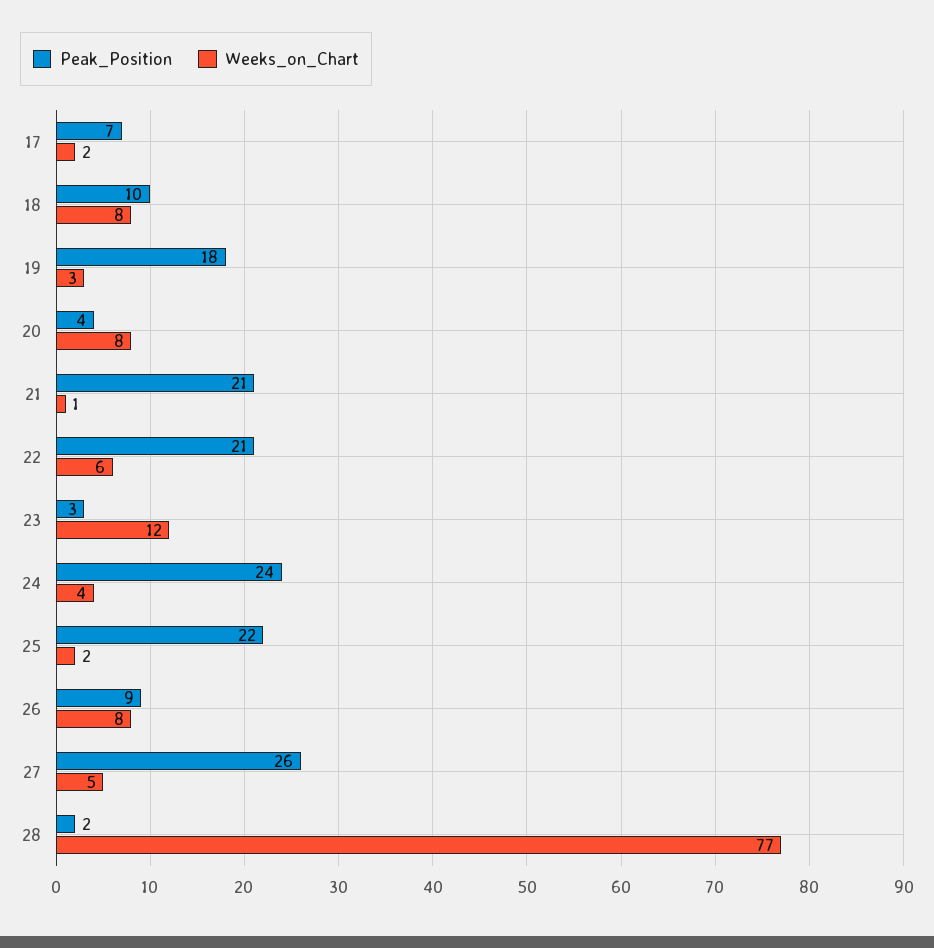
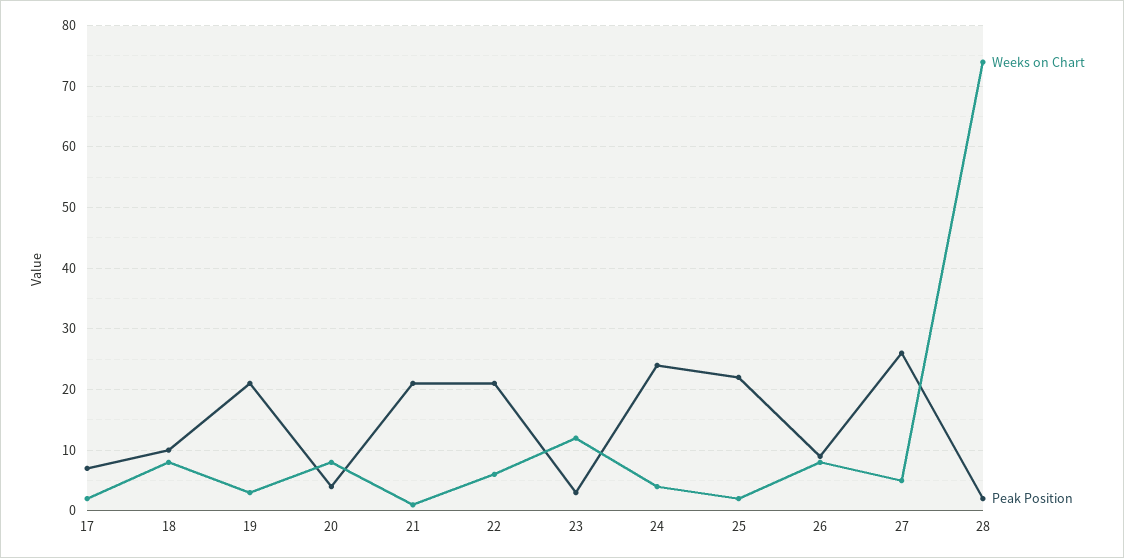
Peak_Position, 19: 18 -> 21
Weeks_on_Chart, 28: 77 -> 74

